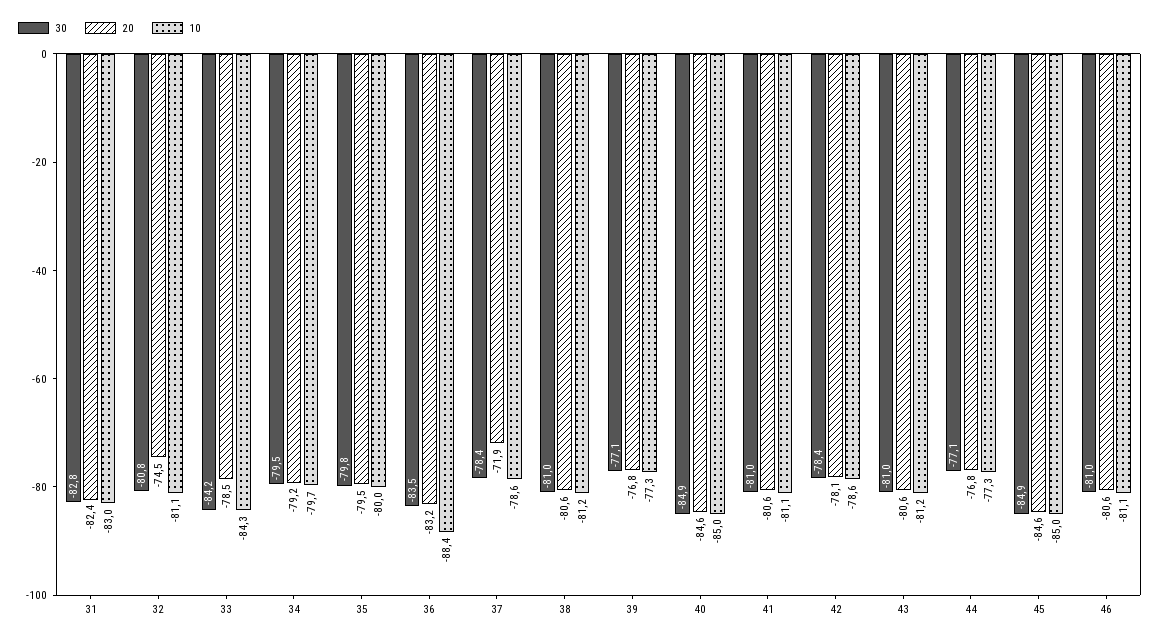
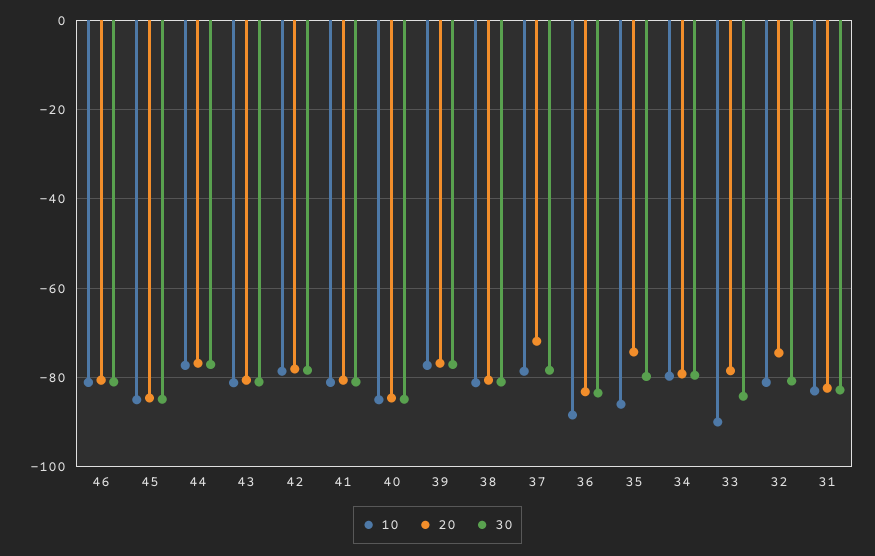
10, 33: -84.3 -> -90
20, 35: -79.5 -> -74
10, 35: -80 -> -86

